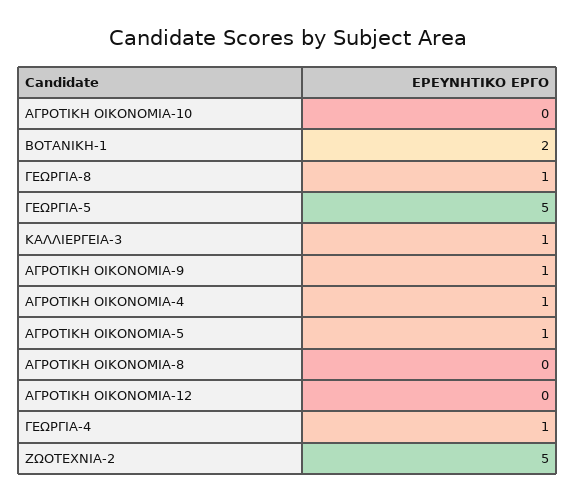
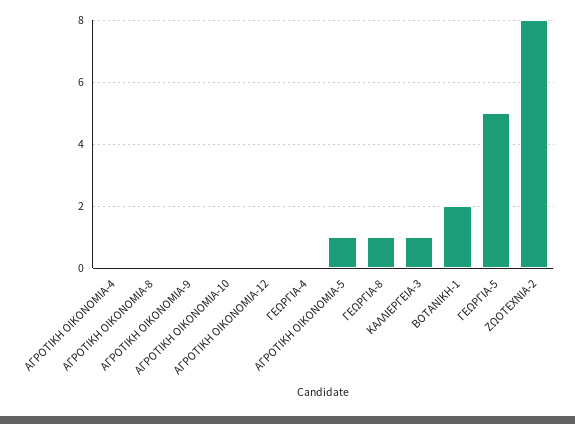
ΑΓΡΟΤΙΚΗ ΟΙΚΟΝΟΜΙΑ-9: 1 -> 0
ΑΓΡΟΤΙΚΗ ΟΙΚΟΝΟΜΙΑ-4: 1 -> 0
ΓΕΩΡΓΙΑ-4: 1 -> 0
ΖΩΟΤΕΧΝΙΑ-2: 5 -> 8

